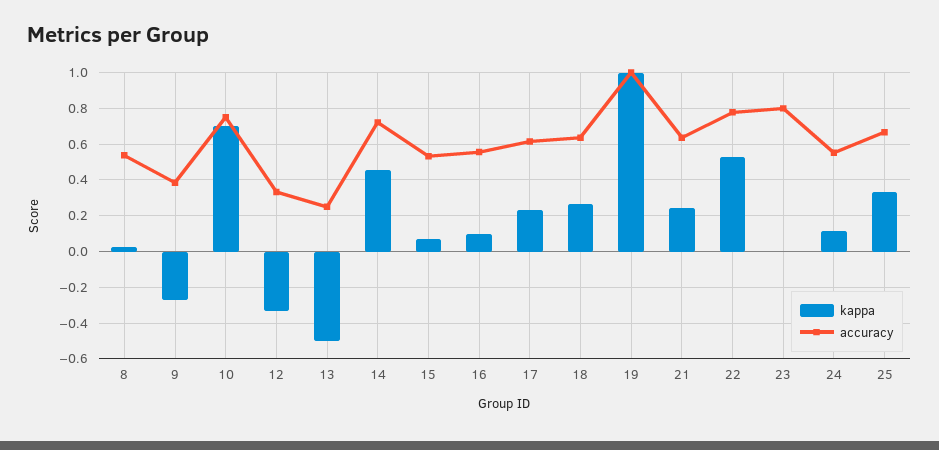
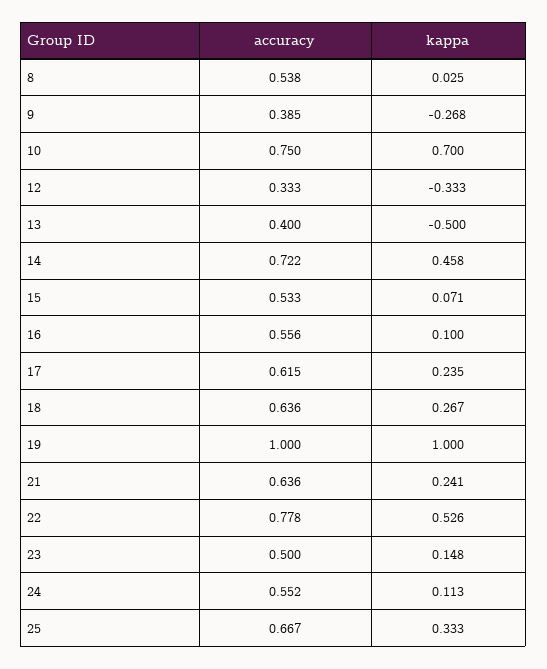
accuracy, 13: 0.25 -> 0.4
kappa, 23: 0 -> 0.148
accuracy, 23: 0.8 -> 0.5

